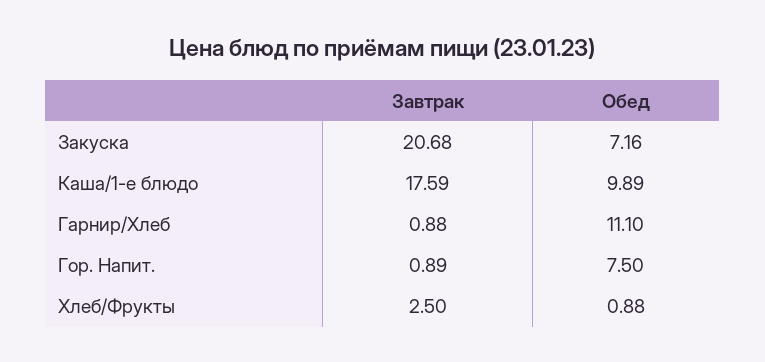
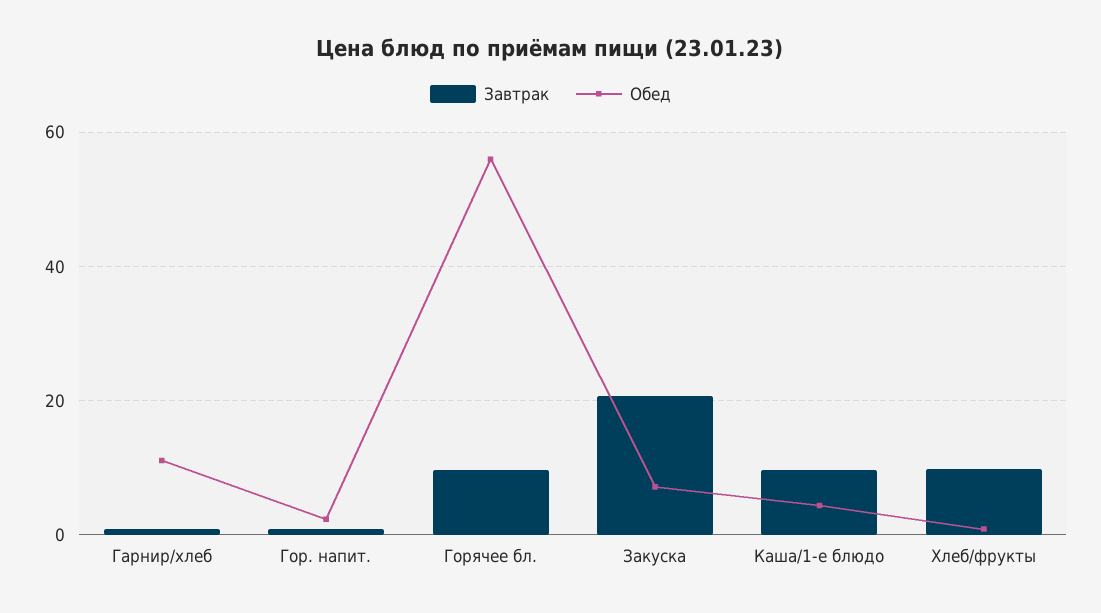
Завтрак, Каша/1-е блюдо: 17.59 -> 10
Обед, Каша/1-е блюдо: 9.89 -> 4
Обед, Гор. Напит.: 7.5 -> 2
Завтрак, Хлеб/Фрукты: 2.5 -> 10
Завтрак, Горячее бл.: none -> 10
Обед, Горячее бл.: none -> 56

